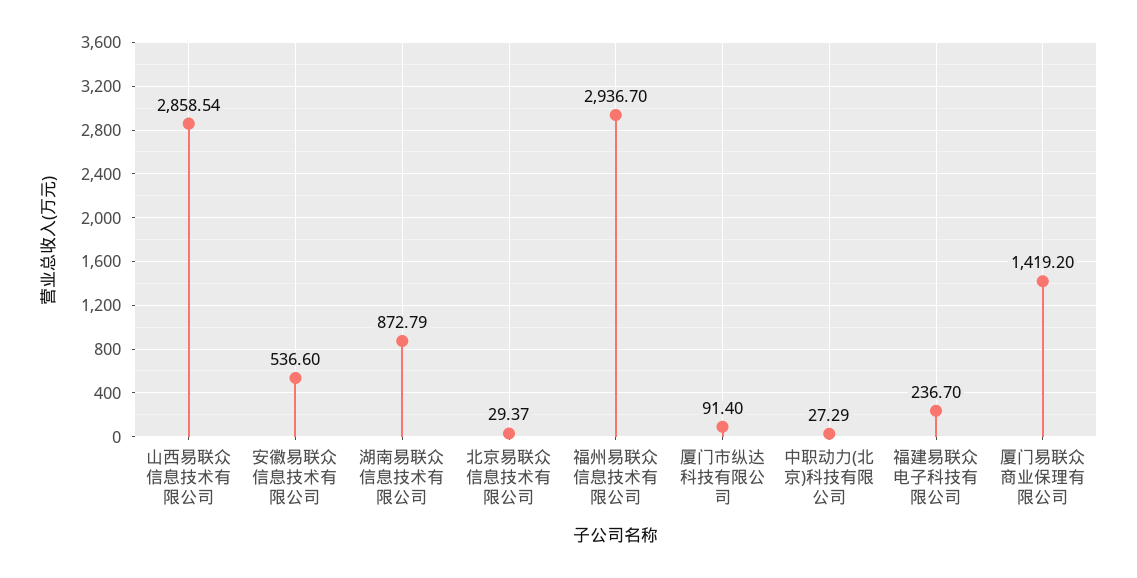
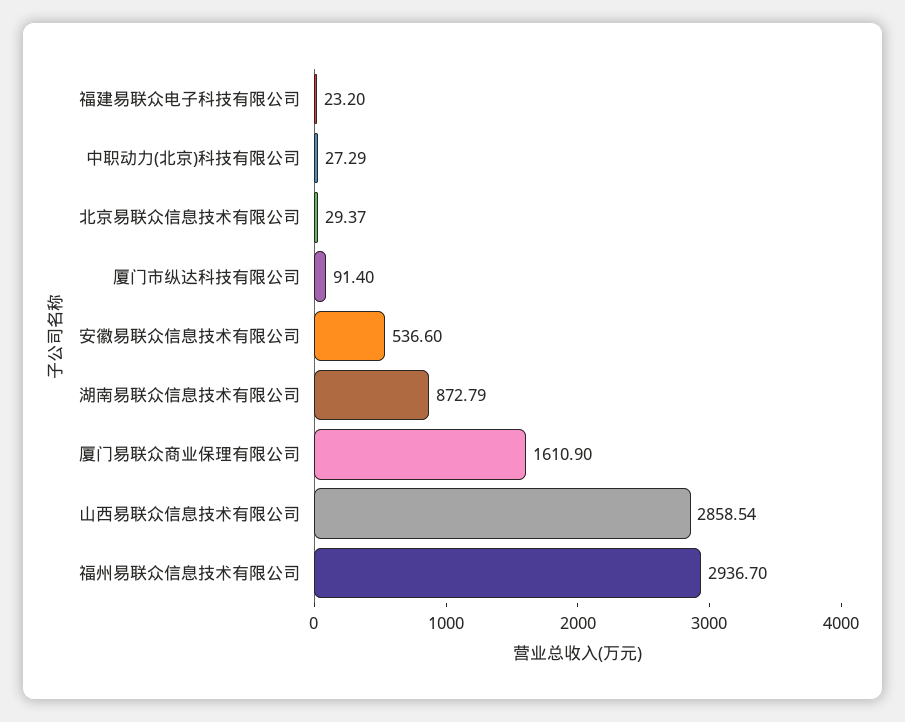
福建易联众电子科技有限公司: 236.7 -> 23.2
厦门易联众商业保理有限公司: 1419.2 -> 1610.9

